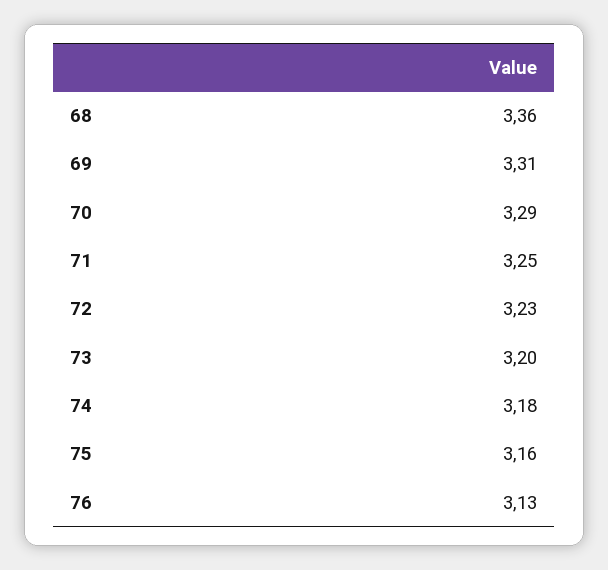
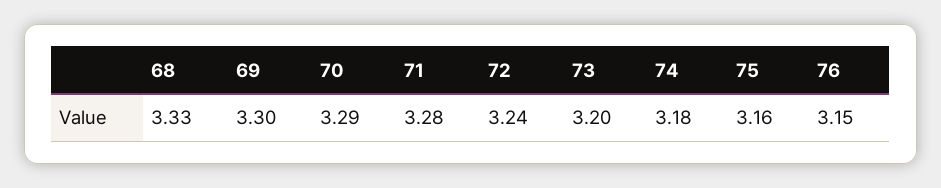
68: 3.36 -> 3.33
69: 3.31 -> 3.3
71: 3.25 -> 3.28
72: 3.23 -> 3.24
76: 3.13 -> 3.15

